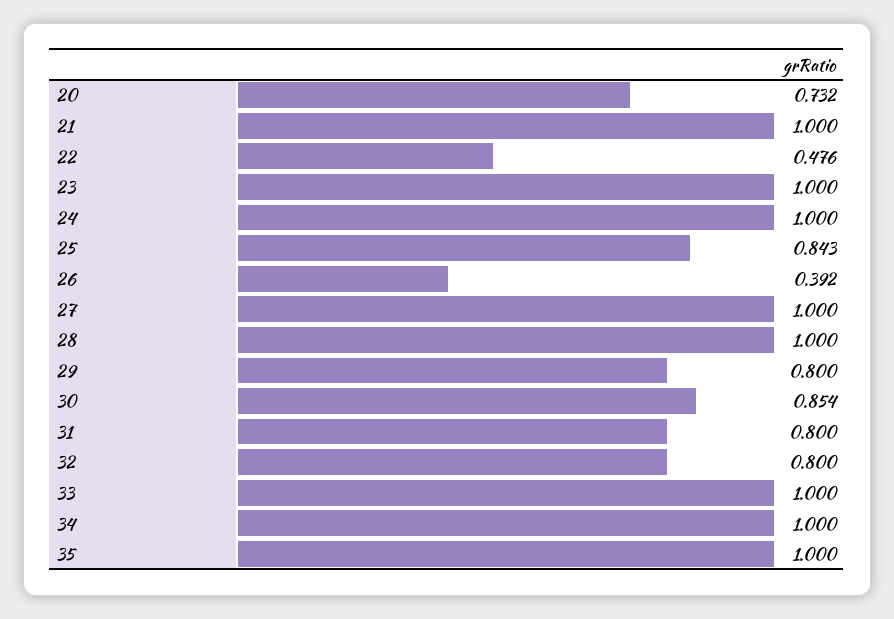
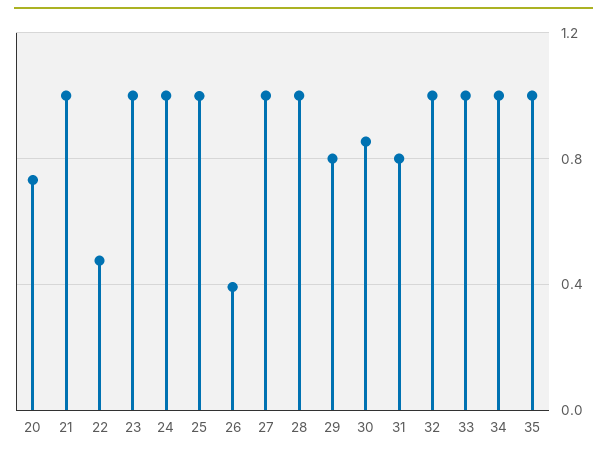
25: 0.843 -> 1
32: 0.8 -> 1

